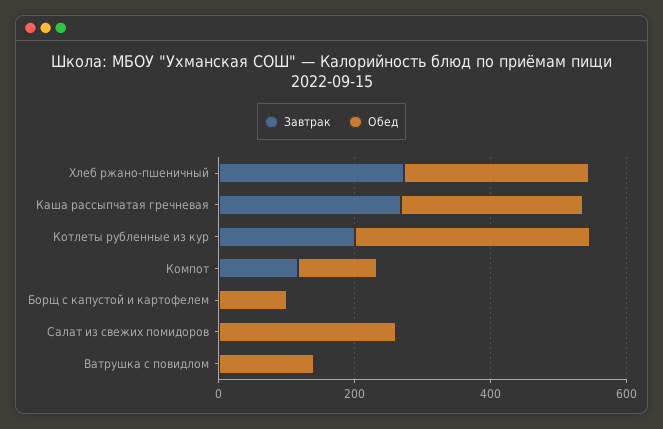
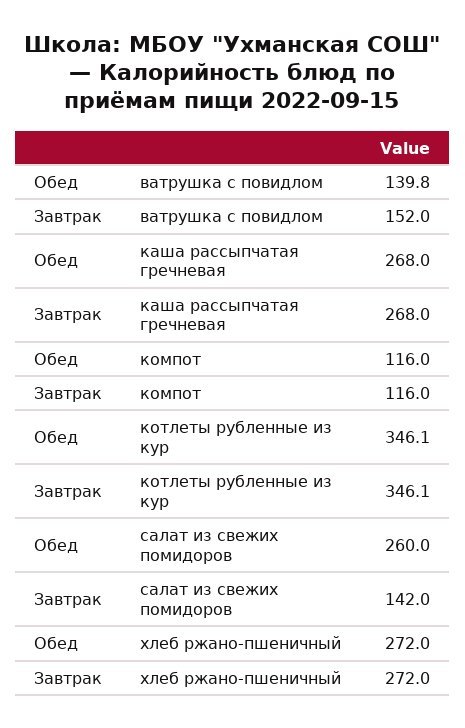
Завтрак, Котлеты рубленные из кур: 200 -> 346.1
Завтрак, Борщ с капустой и картофелем: 0 -> none
Обед, Борщ с капустой и картофелем: 100 -> none
Завтрак, Салат из свежих помидоров: 0 -> 142
Завтрак, Ватрушка с повидлом: 0 -> 152

